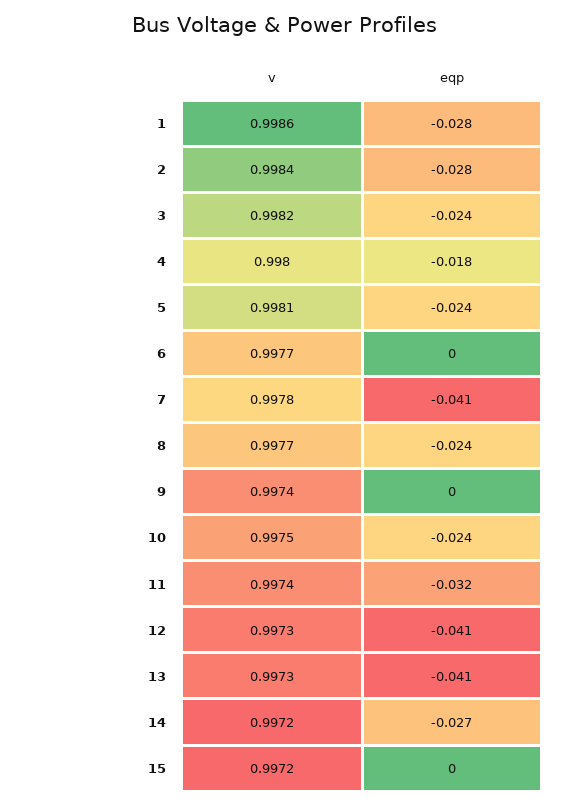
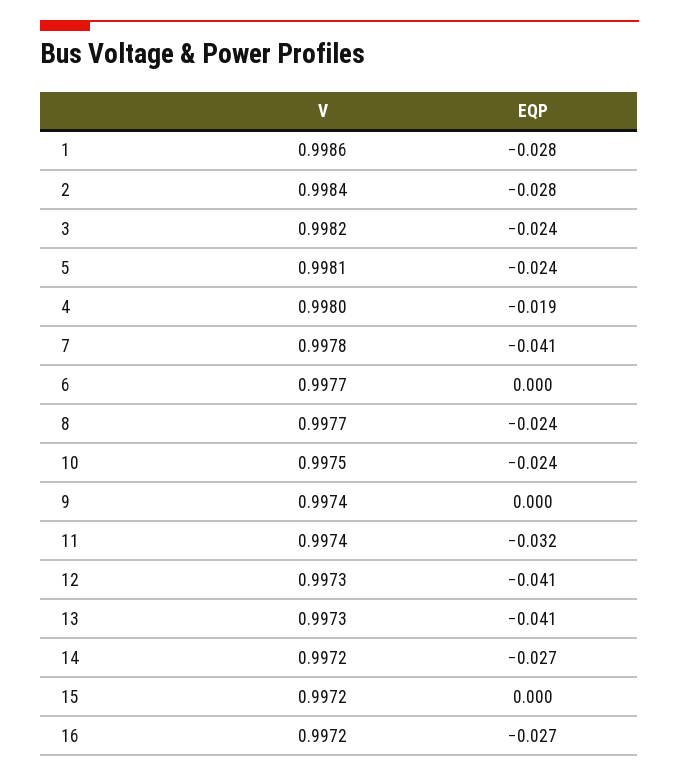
eqp, 4: -0.018 -> -0.019
v, 16: none -> 0.9972
eqp, 16: none -> -0.027

